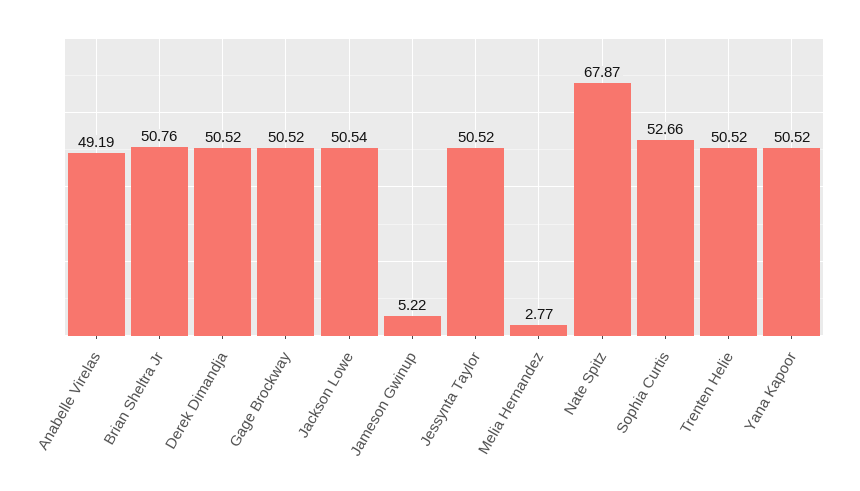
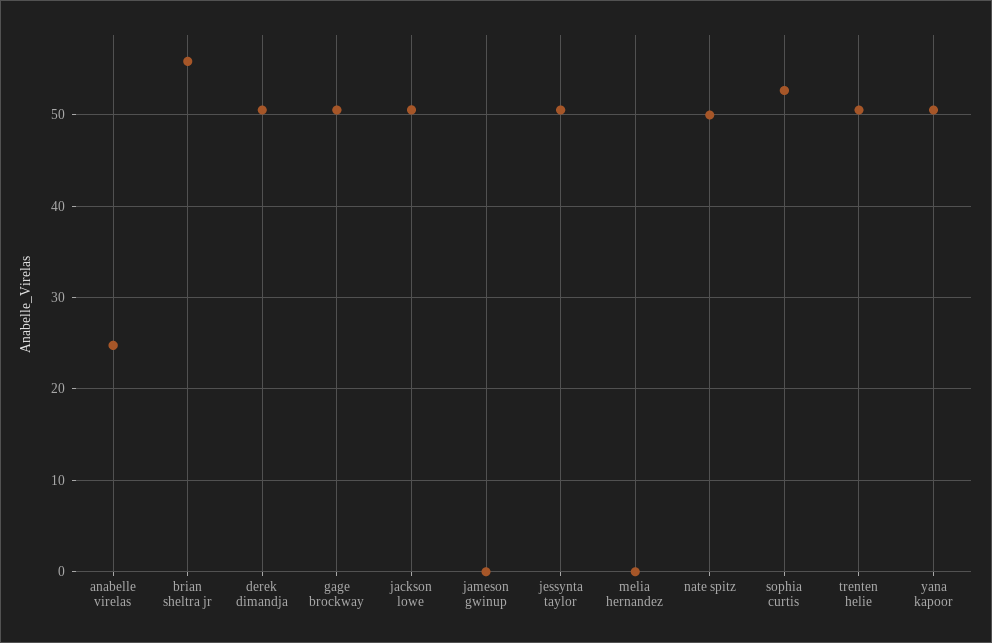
Anabelle Virelas: 49.19 -> 25
Brian Sheltra Jr: 50.76 -> 56
Jameson Gwinup: 5.22 -> 0
Melia Hernandez: 2.77 -> 0
Nate Spitz: 67.87 -> 50

